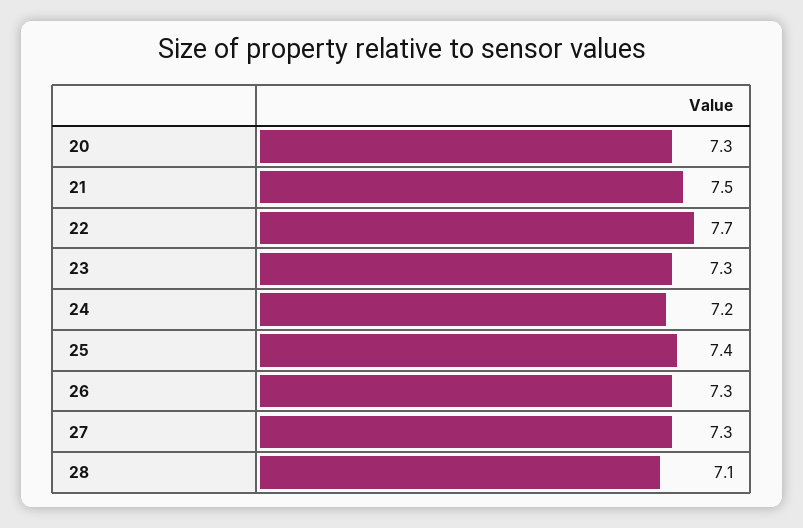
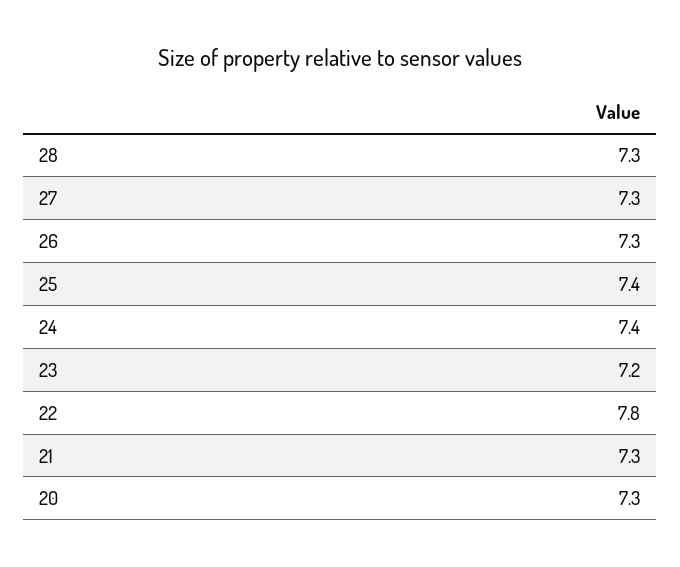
21: 7.5 -> 7.3
22: 7.7 -> 7.8
23: 7.3 -> 7.2
24: 7.2 -> 7.4
28: 7.1 -> 7.3

